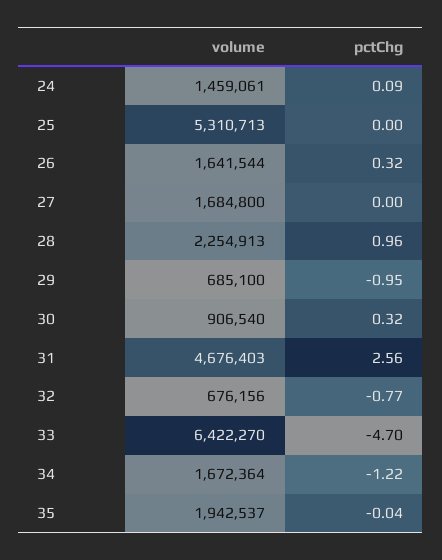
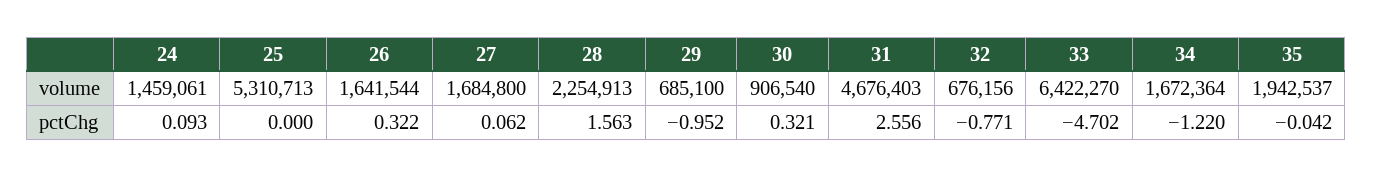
pctChg, 27: 0 -> 0.062
pctChg, 28: 0.96 -> 1.563

